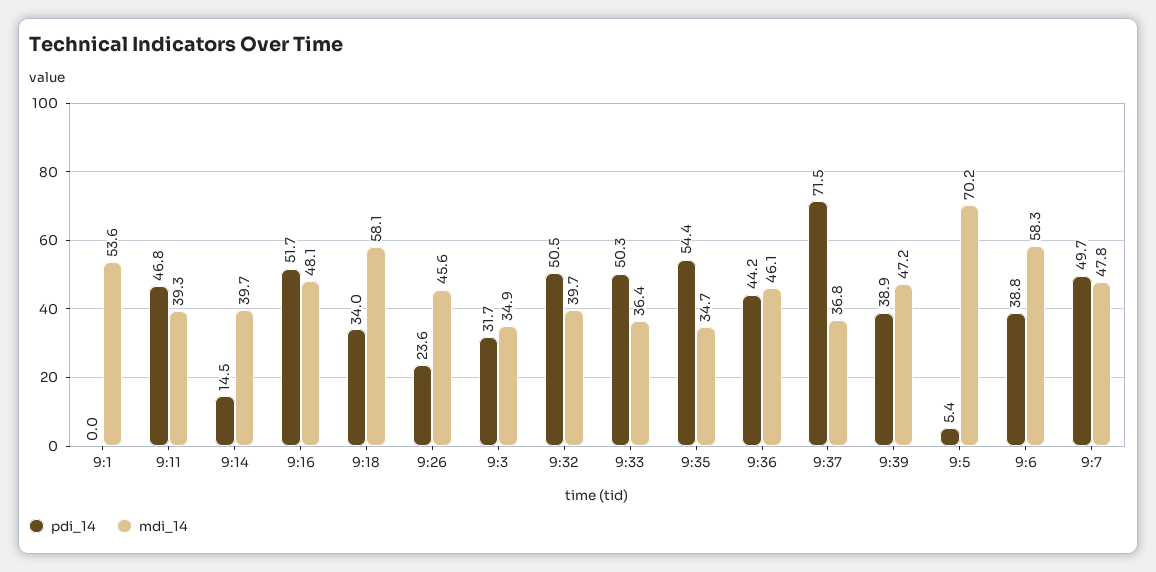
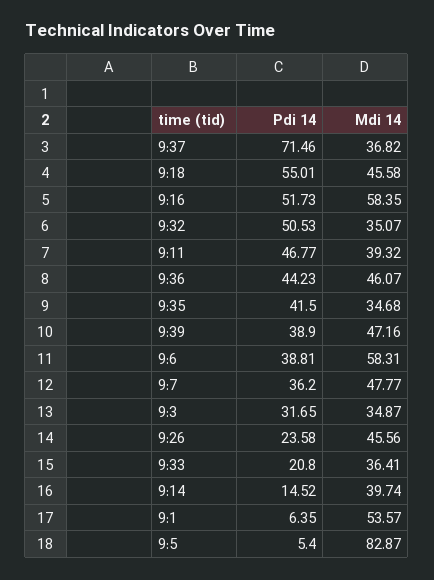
pdi_14, 9:1: 0 -> 6.35
mdi_14, 9:16: 48.1 -> 58.35
pdi_14, 9:18: 34 -> 55.01
mdi_14, 9:18: 58.1 -> 45.58
mdi_14, 9:32: 39.7 -> 35.07
pdi_14, 9:33: 50.3 -> 20.8
pdi_14, 9:35: 54.4 -> 41.5
mdi_14, 9:5: 70.2 -> 82.87
pdi_14, 9:7: 49.7 -> 36.2

